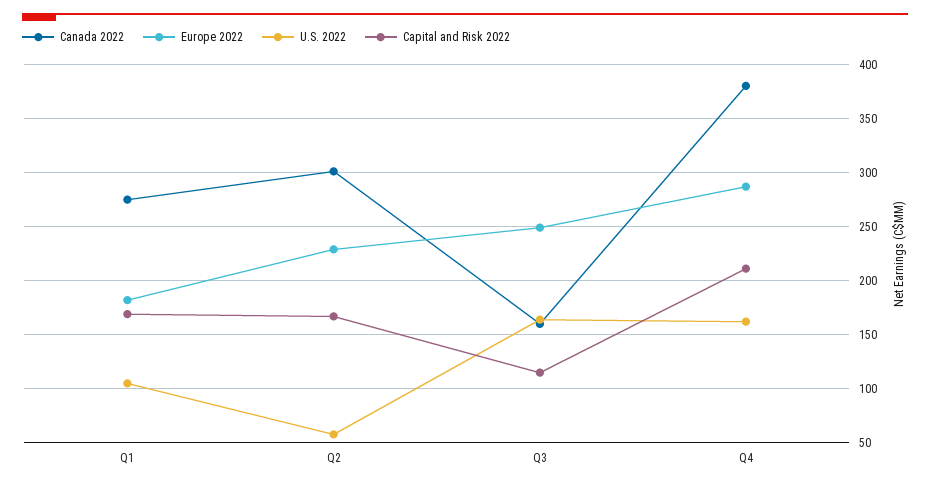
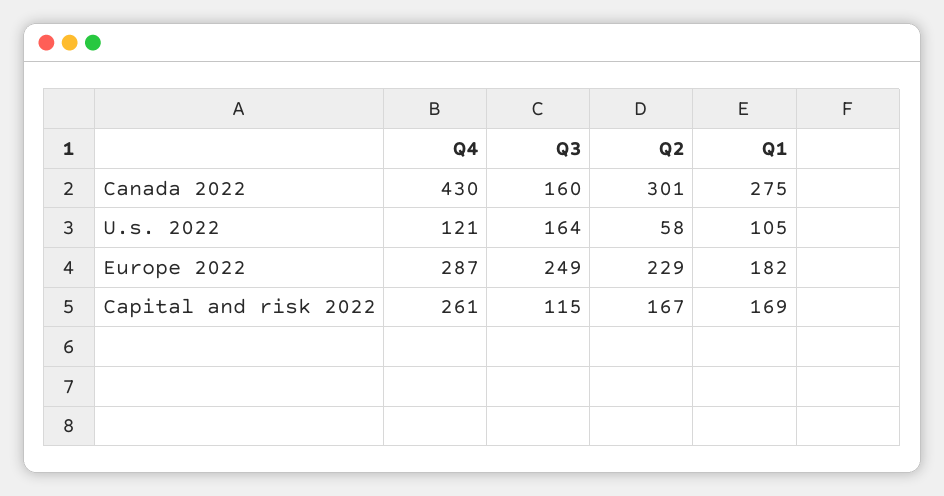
Canada 2022, Q4: 380 -> 430
U.S. 2022, Q4: 160 -> 121
Capital and Risk 2022, Q4: 210 -> 261

